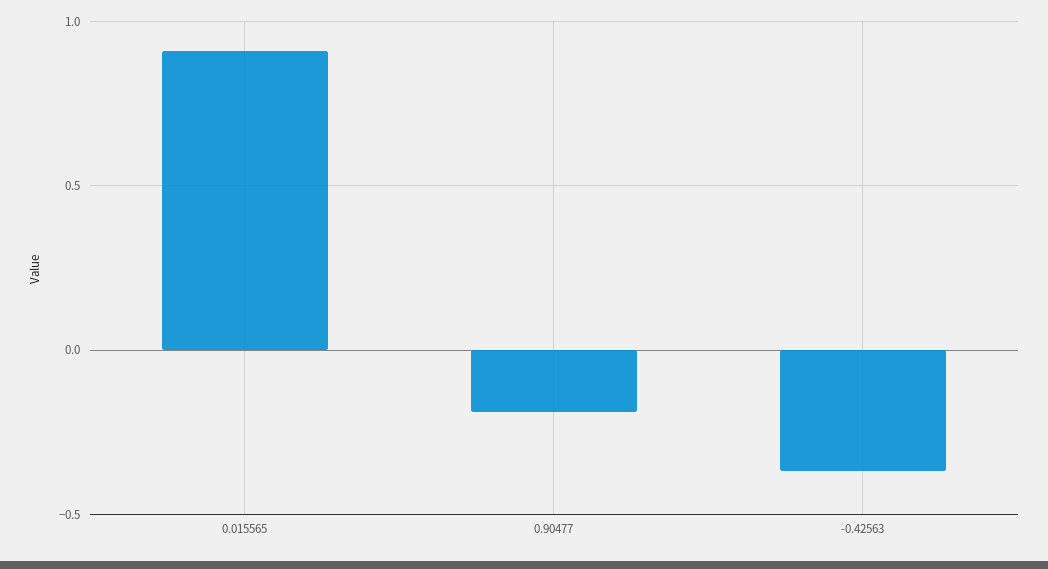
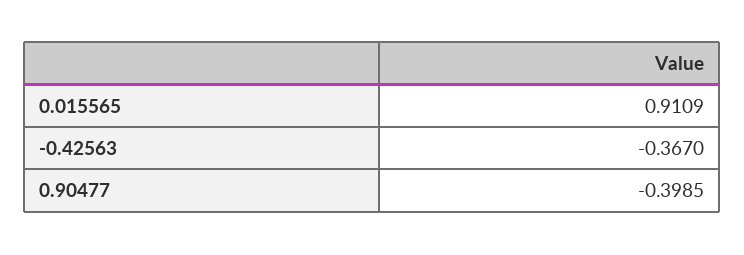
0.90477: -0.2 -> -0.3985

